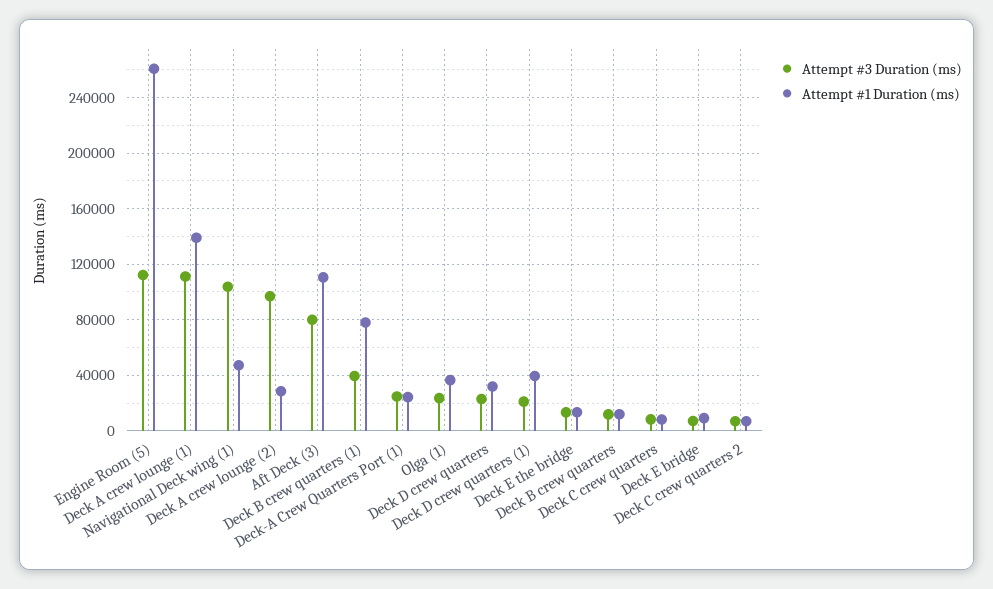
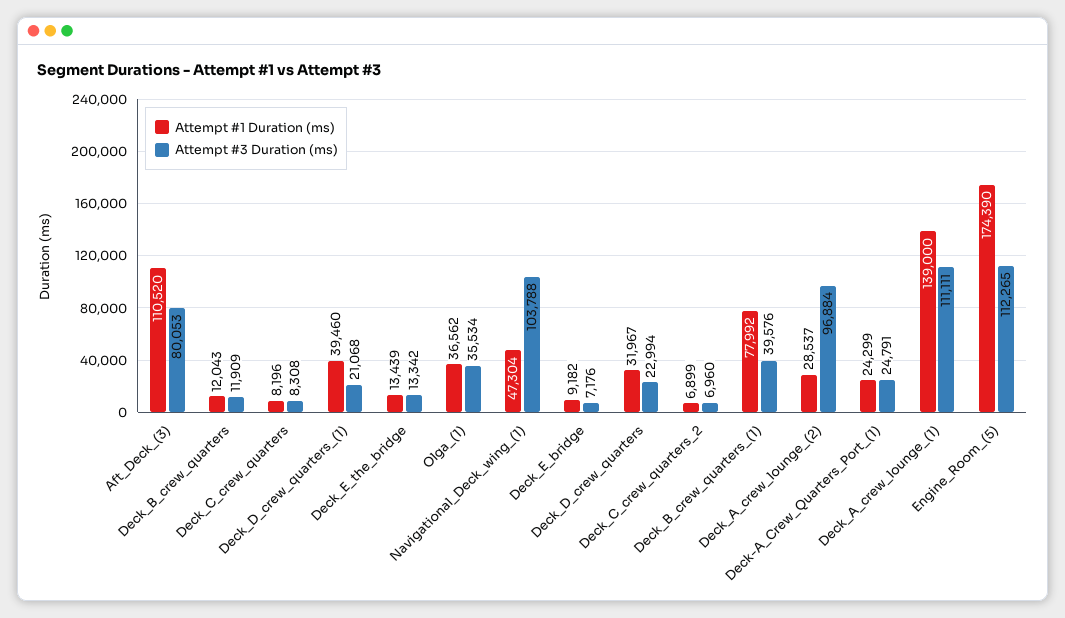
Attempt #1 Duration (ms), Engine Room (5): 260000 -> 174390
Attempt #3 Duration (ms), Olga (1): 25000 -> 35534

